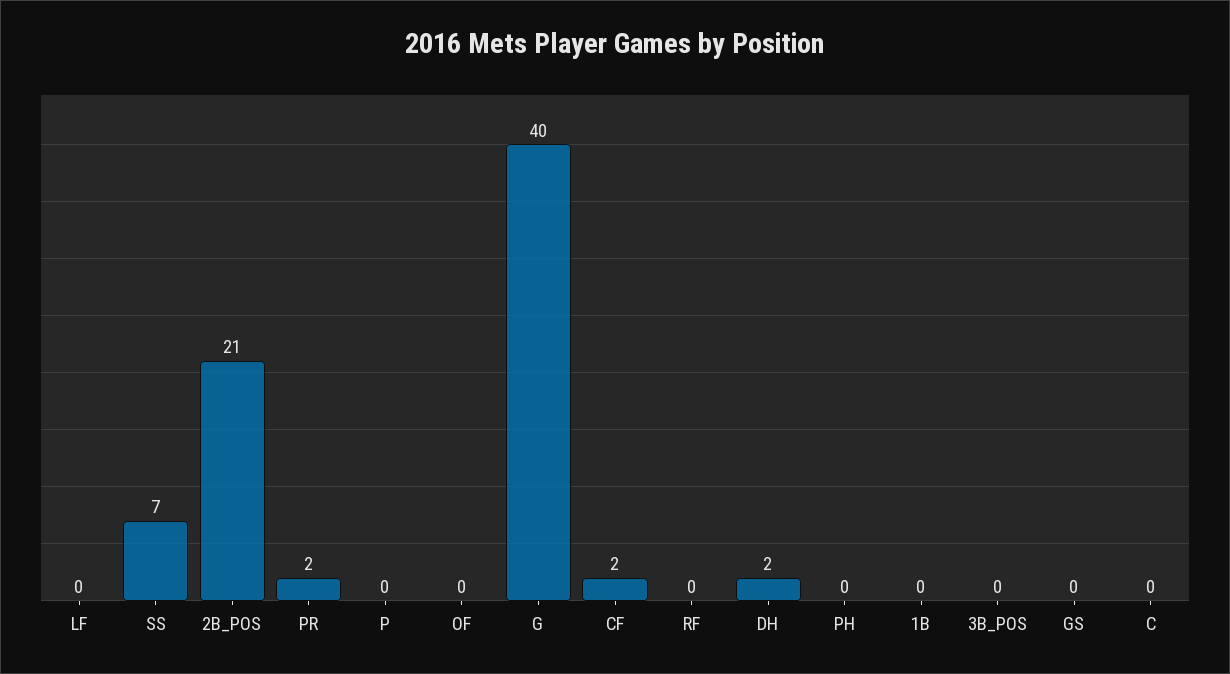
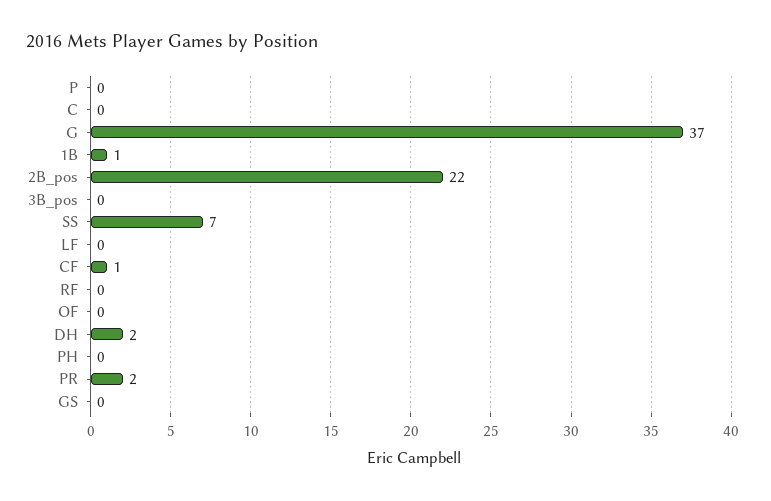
2B_POS: 21 -> 22
G: 40 -> 37
CF: 2 -> 1
1B: 0 -> 1

